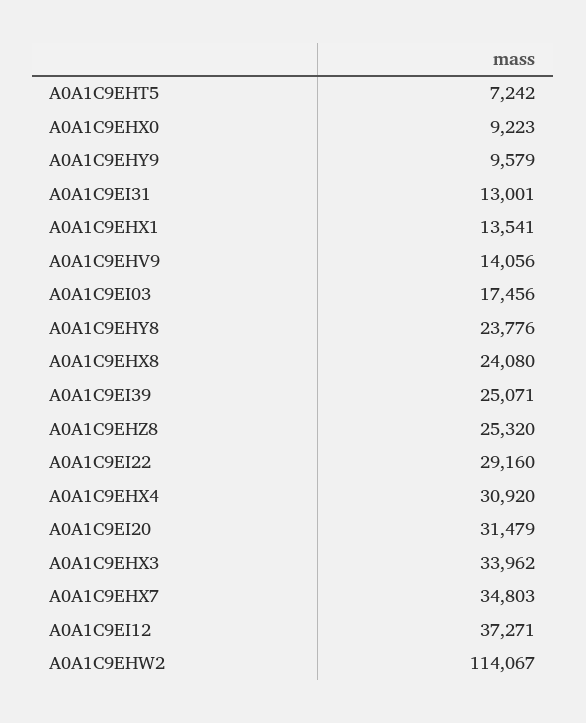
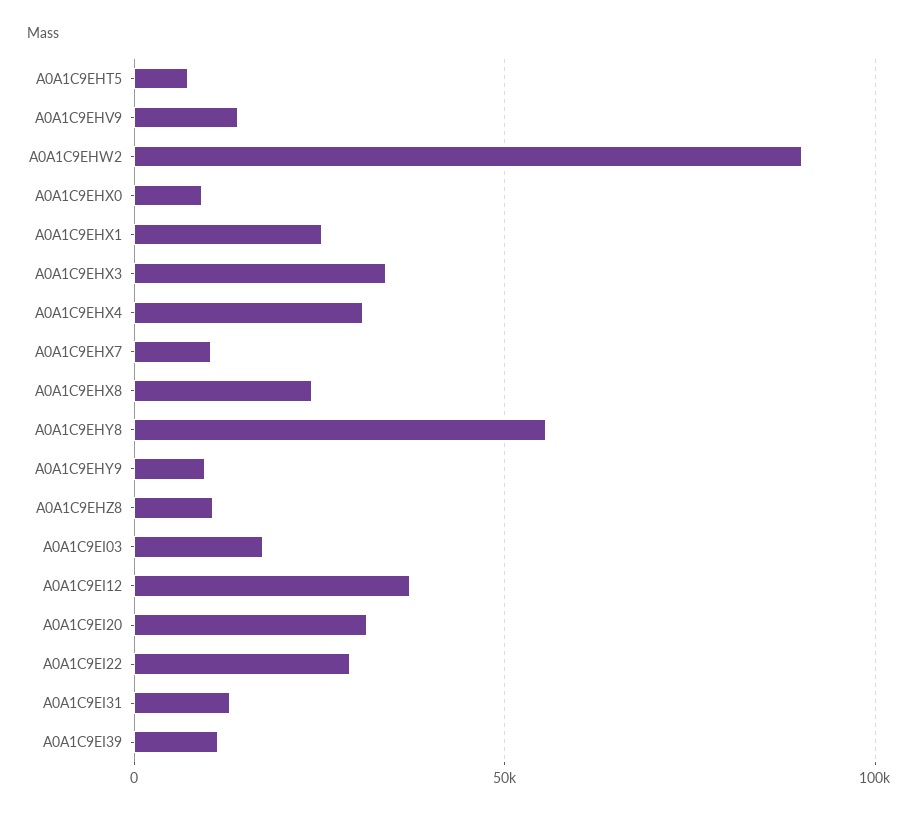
A0A1C9EHX1: 13541 -> 25000
A0A1C9EHY8: 23776 -> 55000
A0A1C9EI39: 25071 -> 10000
A0A1C9EHZ8: 25320 -> 10000
A0A1C9EHX7: 34803 -> 10000
A0A1C9EHW2: 114067 -> 90000

